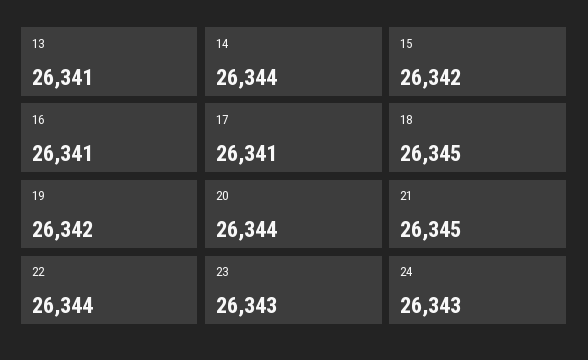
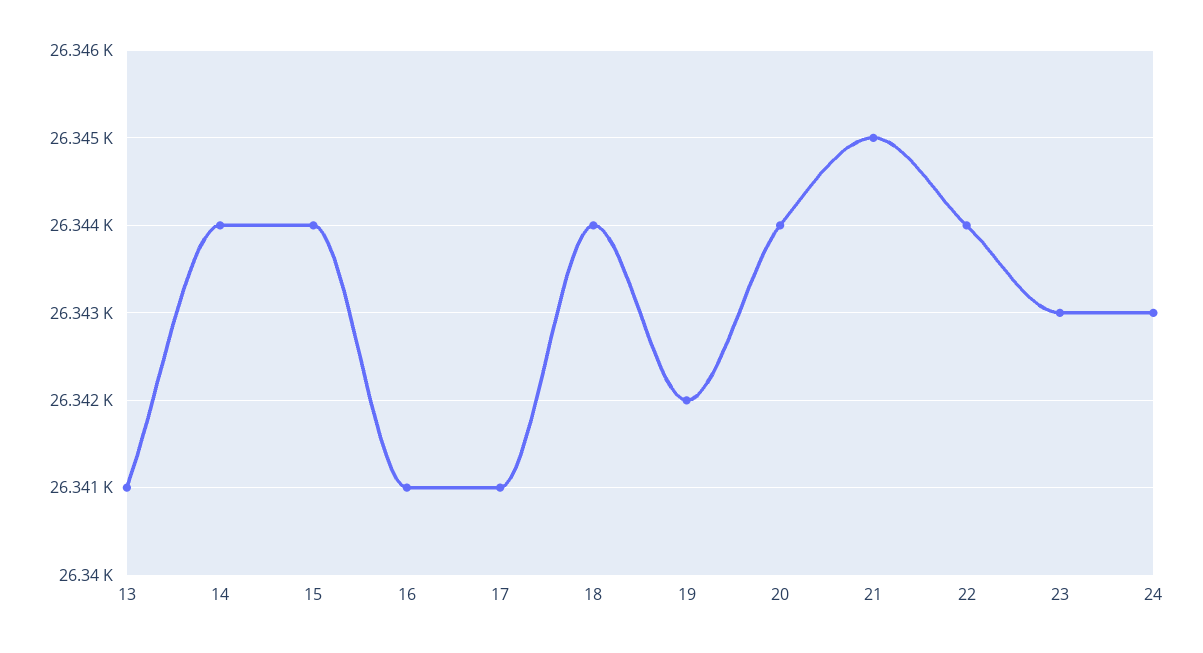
15: 26342 -> 26344
18: 26345 -> 26344

